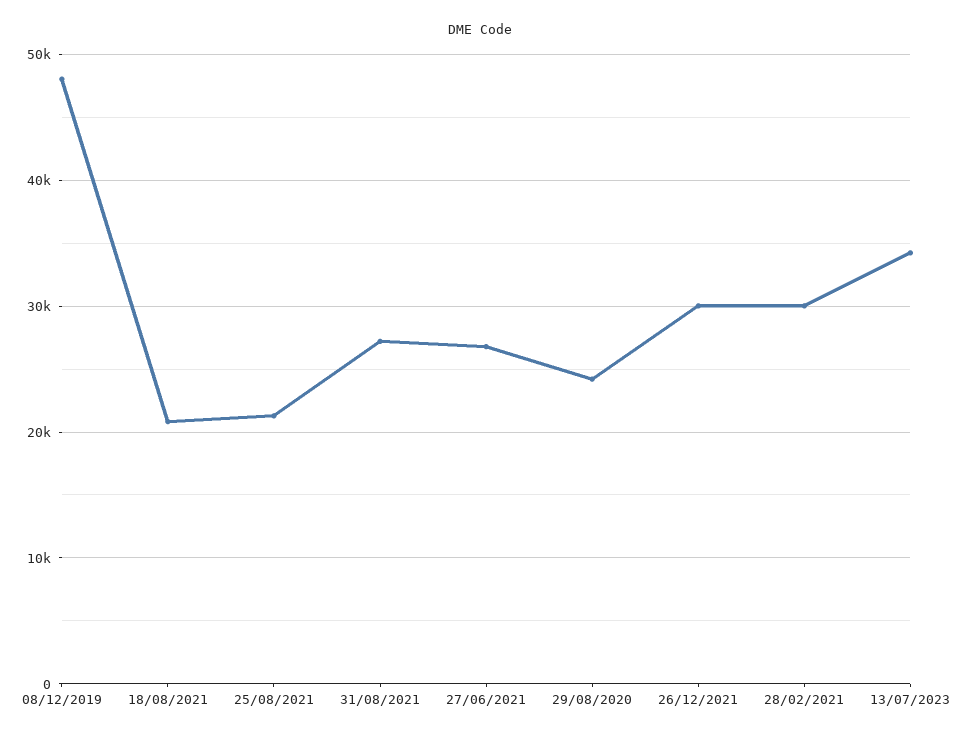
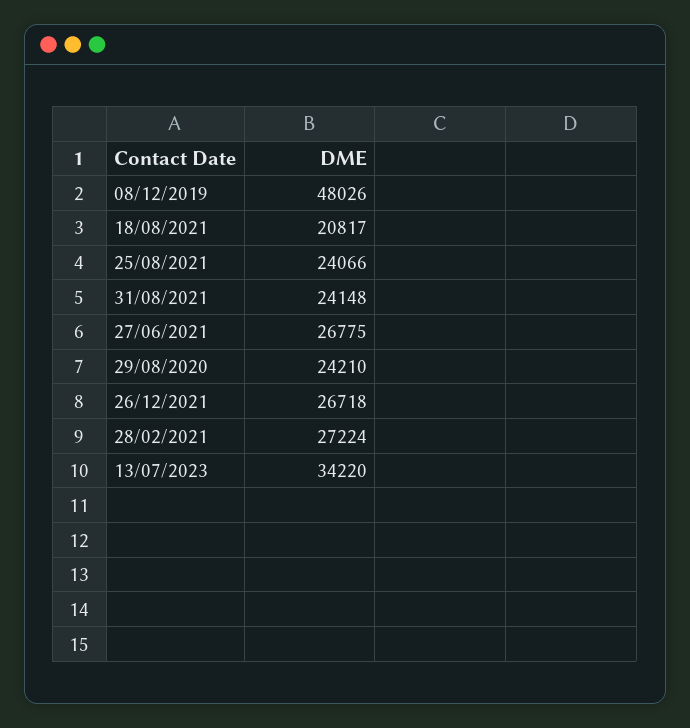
25/08/2021: 21000 -> 24066
31/08/2021: 27000 -> 24148
26/12/2021: 30000 -> 26718
28/02/2021: 30000 -> 27224

